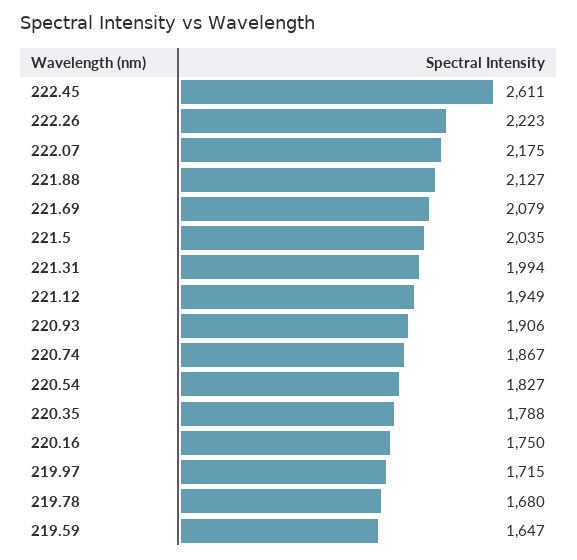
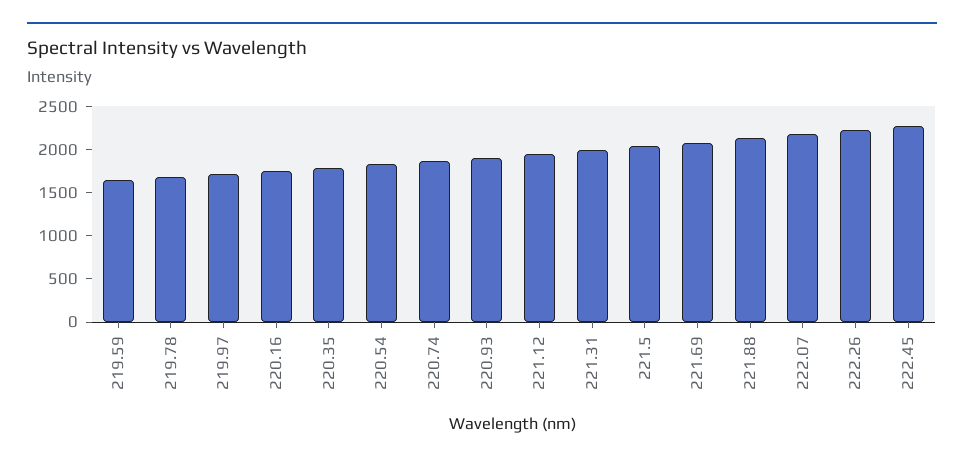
222.45: 2611 -> 2300

